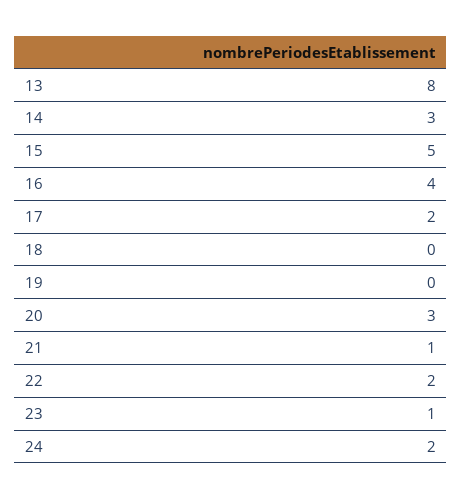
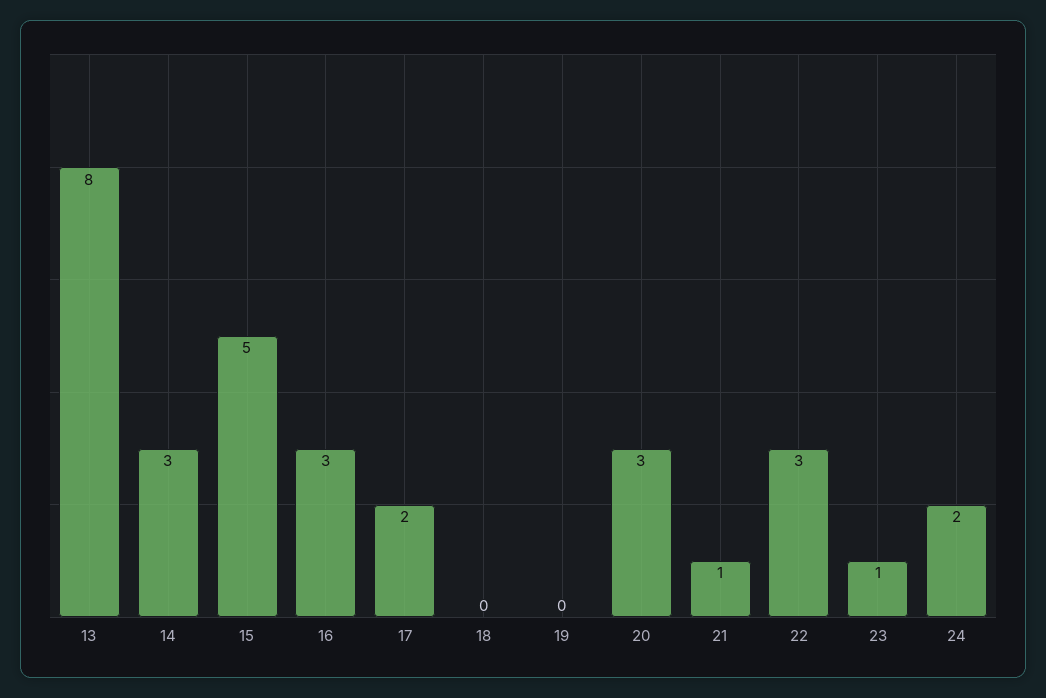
16: 4 -> 3
22: 2 -> 3

